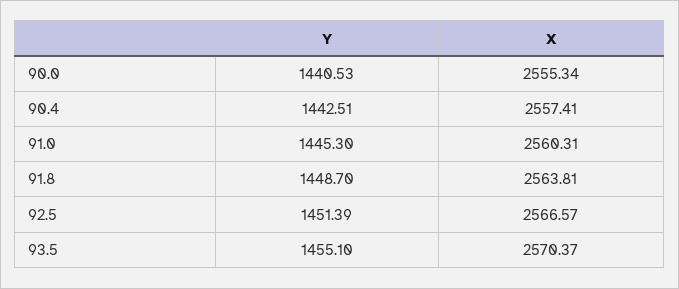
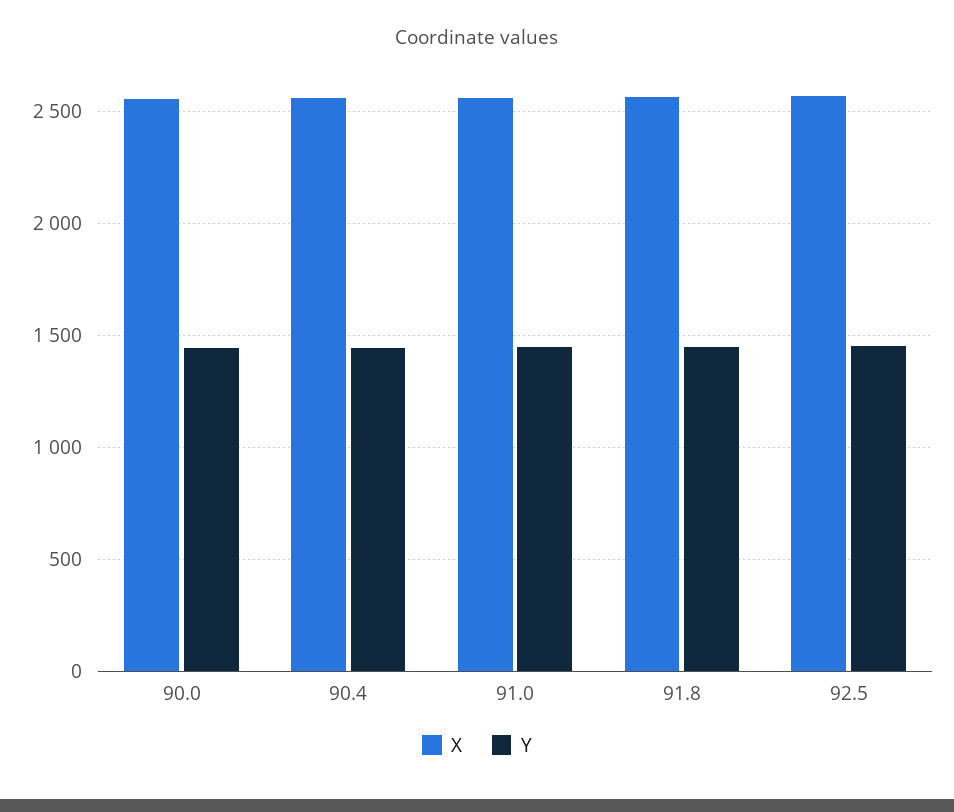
Y, 93.5: 1455.1 -> none
X, 93.5: 2570.37 -> none

